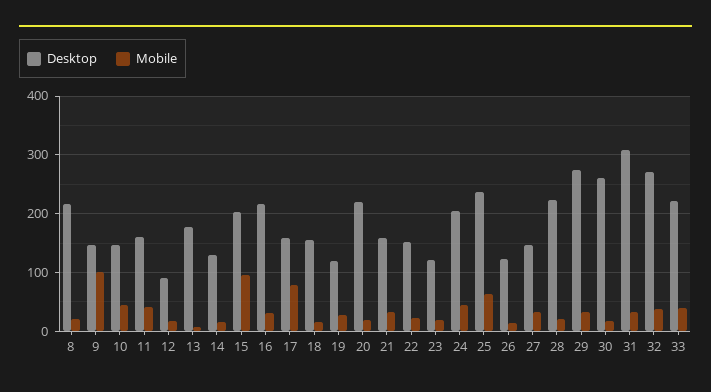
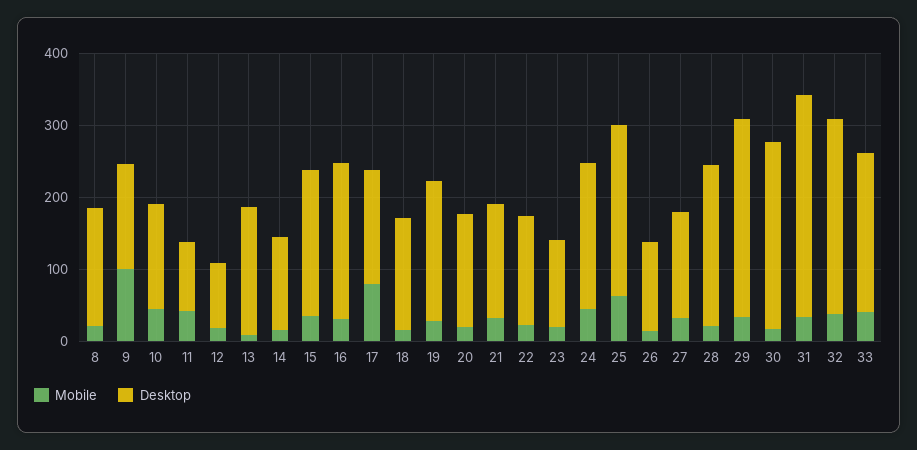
Desktop, 8: 220 -> 160
Desktop, 11: 160 -> 100
Mobile, 15: 100 -> 40
Desktop, 19: 120 -> 200
Desktop, 20: 220 -> 160

